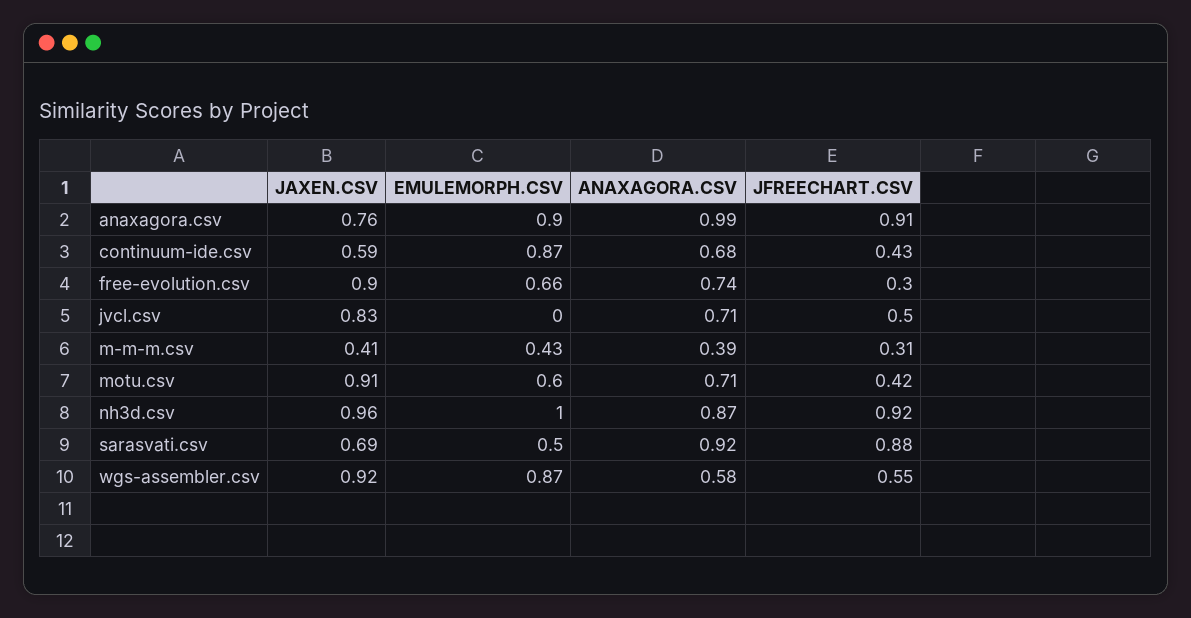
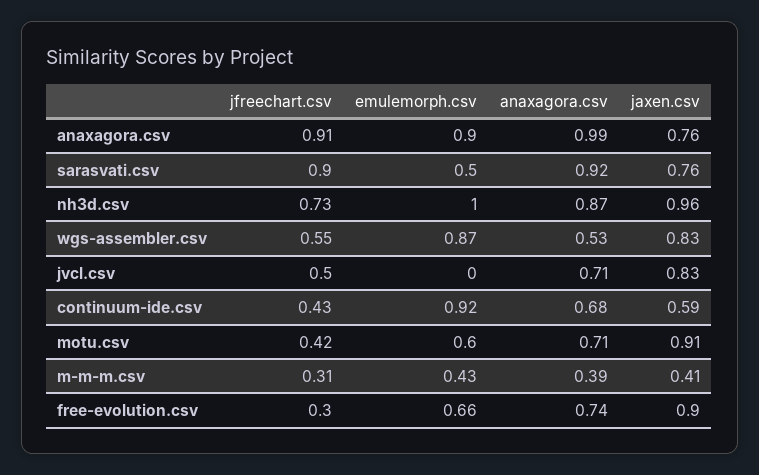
EMULEMORPH.CSV, continuum-ide.csv: 0.87 -> 0.92
JFREECHART.CSV, nh3d.csv: 0.92 -> 0.73
JAXEN.CSV, sarasvati.csv: 0.69 -> 0.76
JFREECHART.CSV, sarasvati.csv: 0.88 -> 0.9
JAXEN.CSV, wgs-assembler.csv: 0.92 -> 0.83
ANAXAGORA.CSV, wgs-assembler.csv: 0.58 -> 0.53

